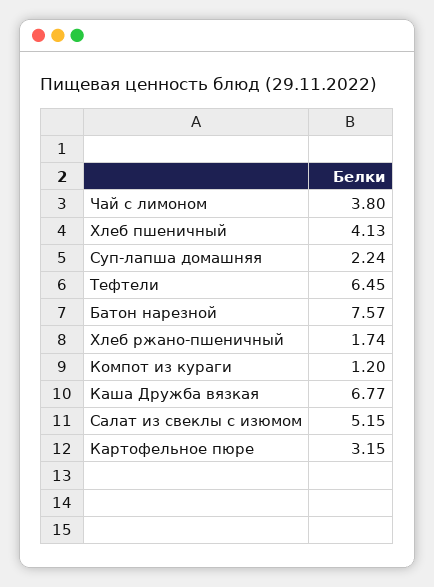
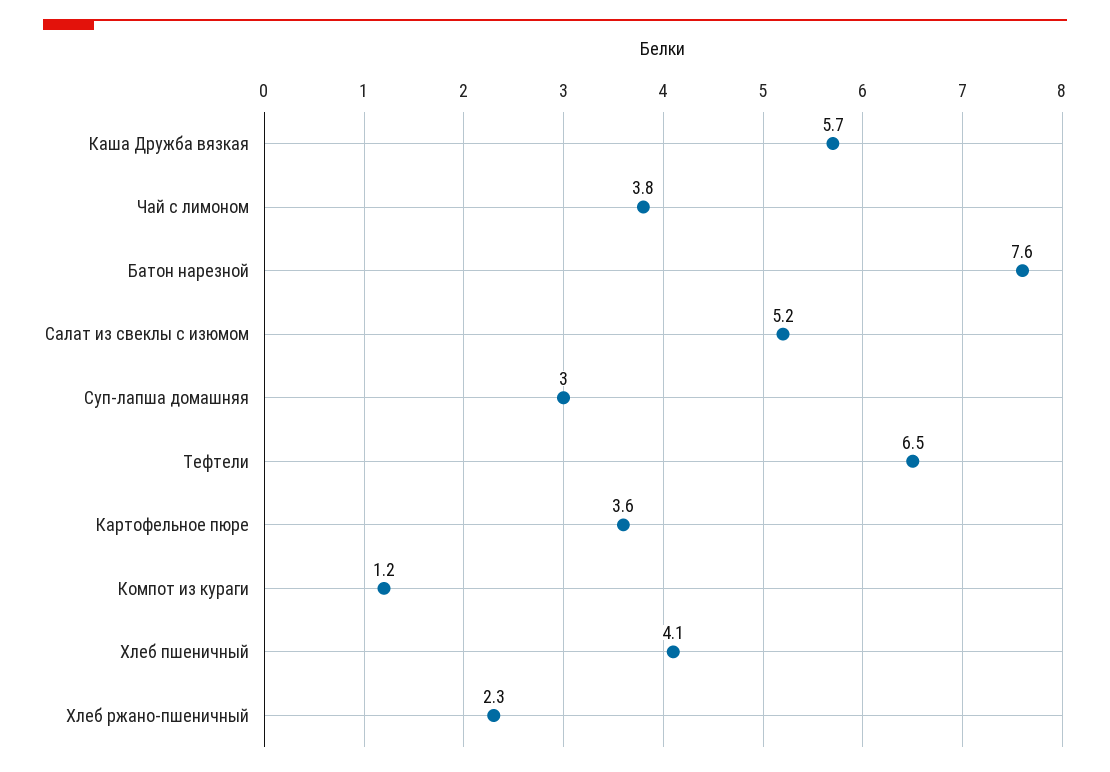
Суп-лапша домашняя: 2.24 -> 3
Хлеб ржано-пшеничный: 1.74 -> 2.3
Каша Дружба вязкая: 6.77 -> 5.7
Картофельное пюре: 3.15 -> 3.6

